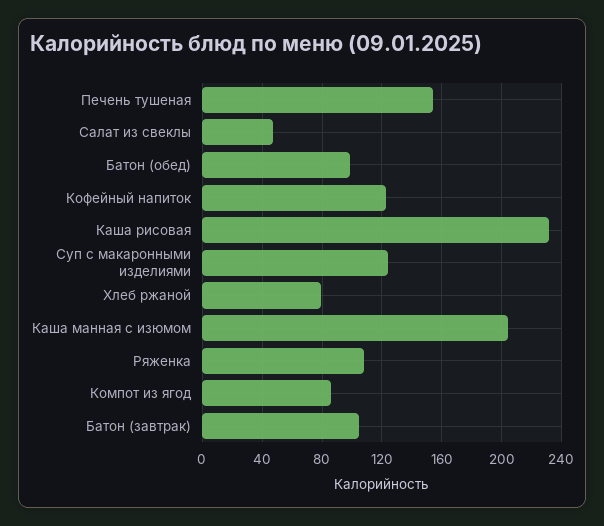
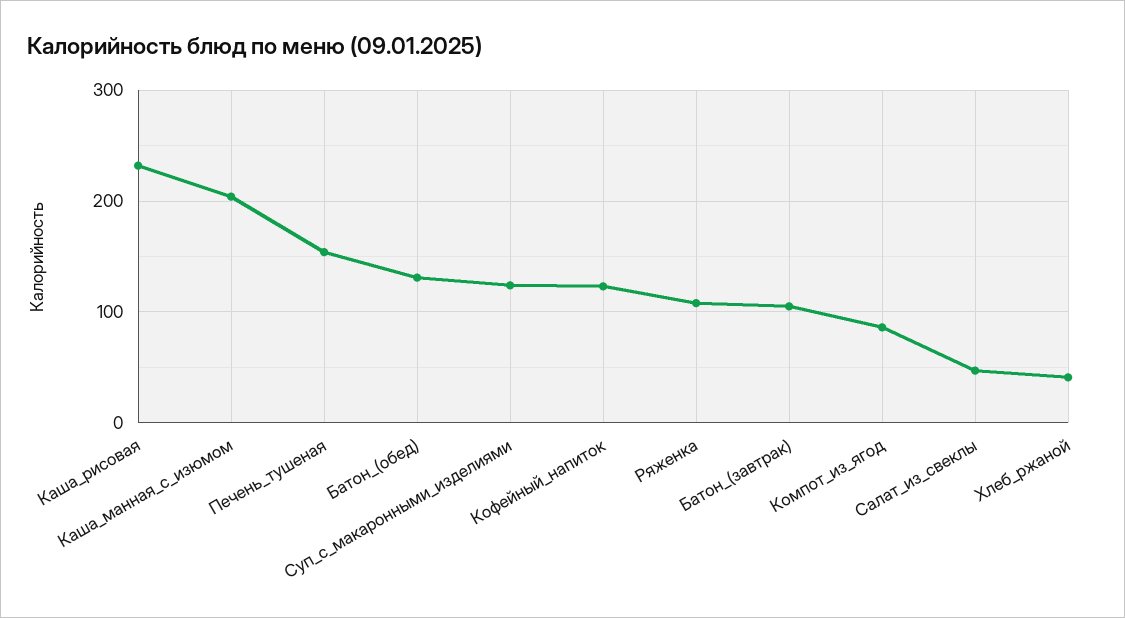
Батон (обед): 100 -> 130
Хлеб ржаной: 80 -> 40

